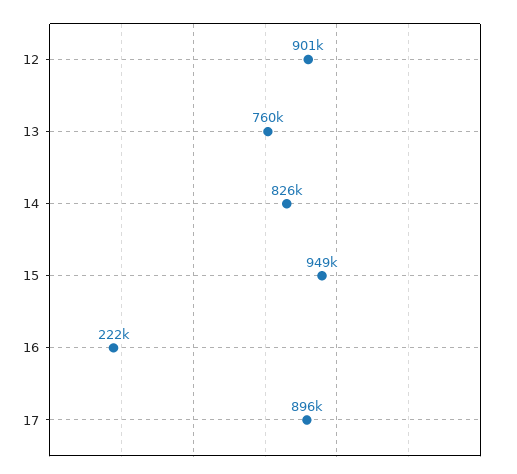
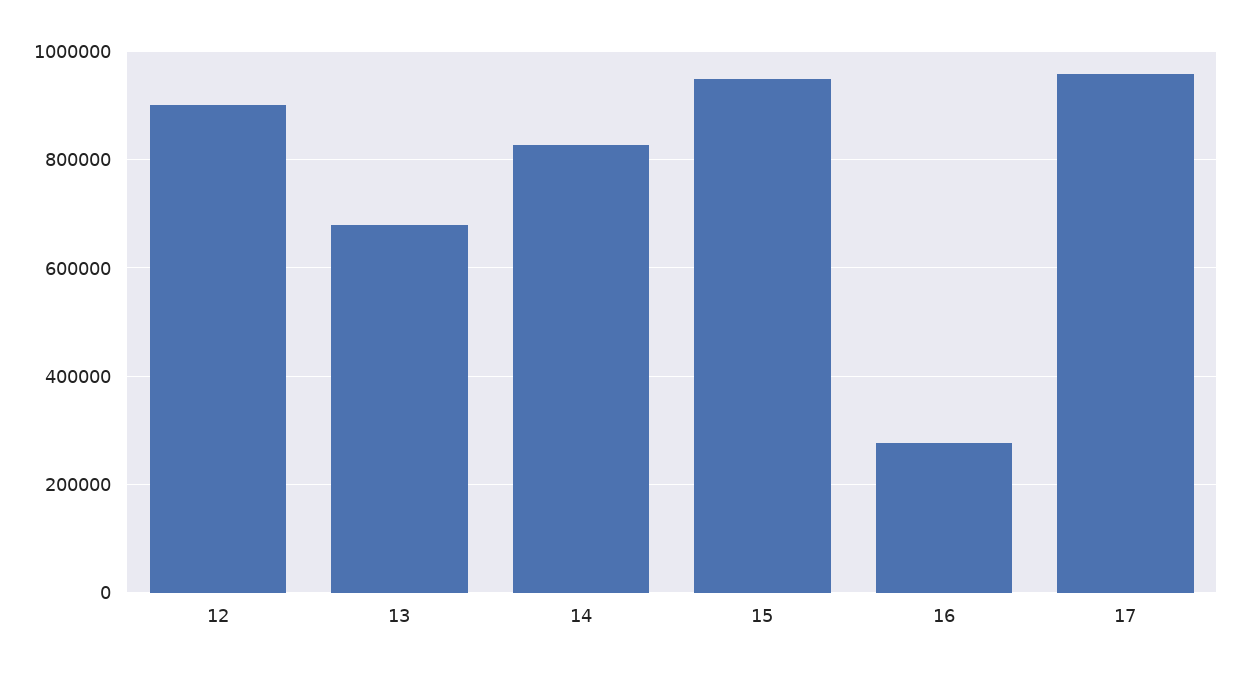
13: 760000 -> 680000
16: 222000 -> 280000
17: 896000 -> 960000

